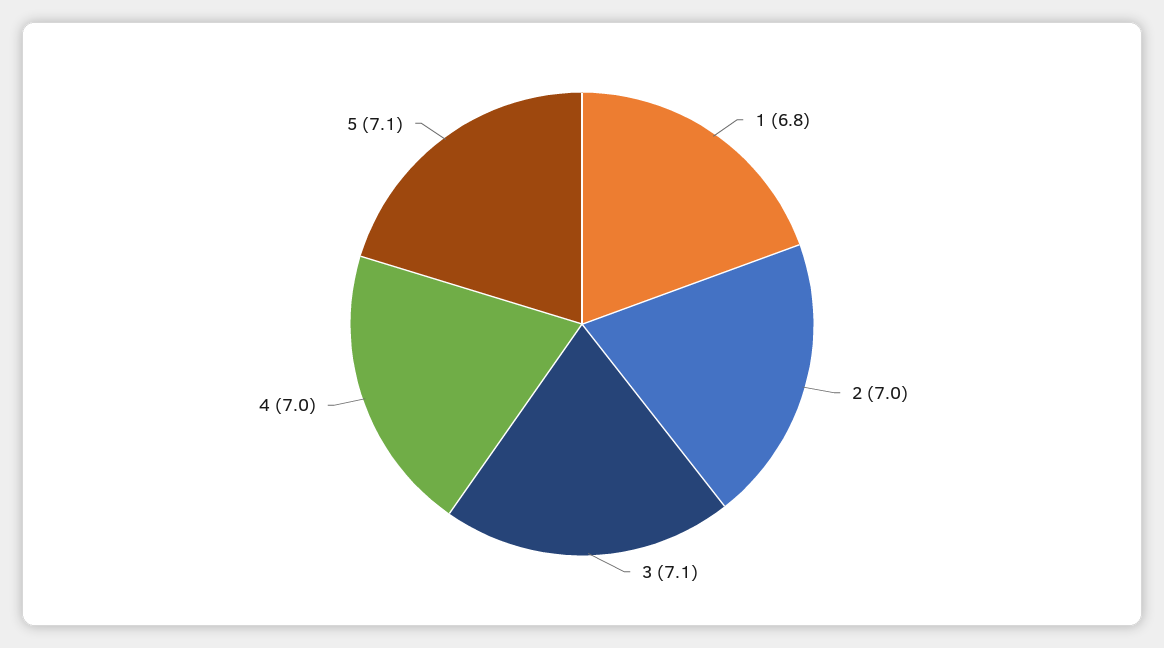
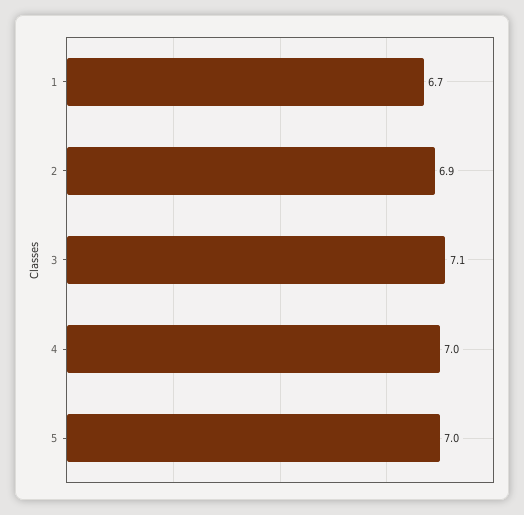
1: 6.8 -> 6.7
2: 7 -> 6.9
5: 7.1 -> 7

